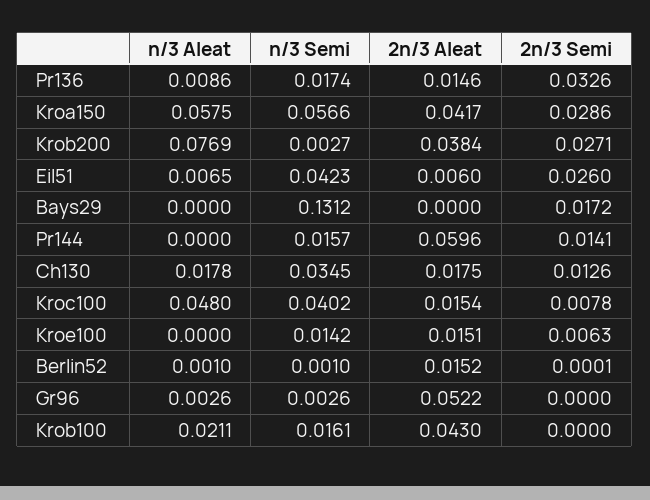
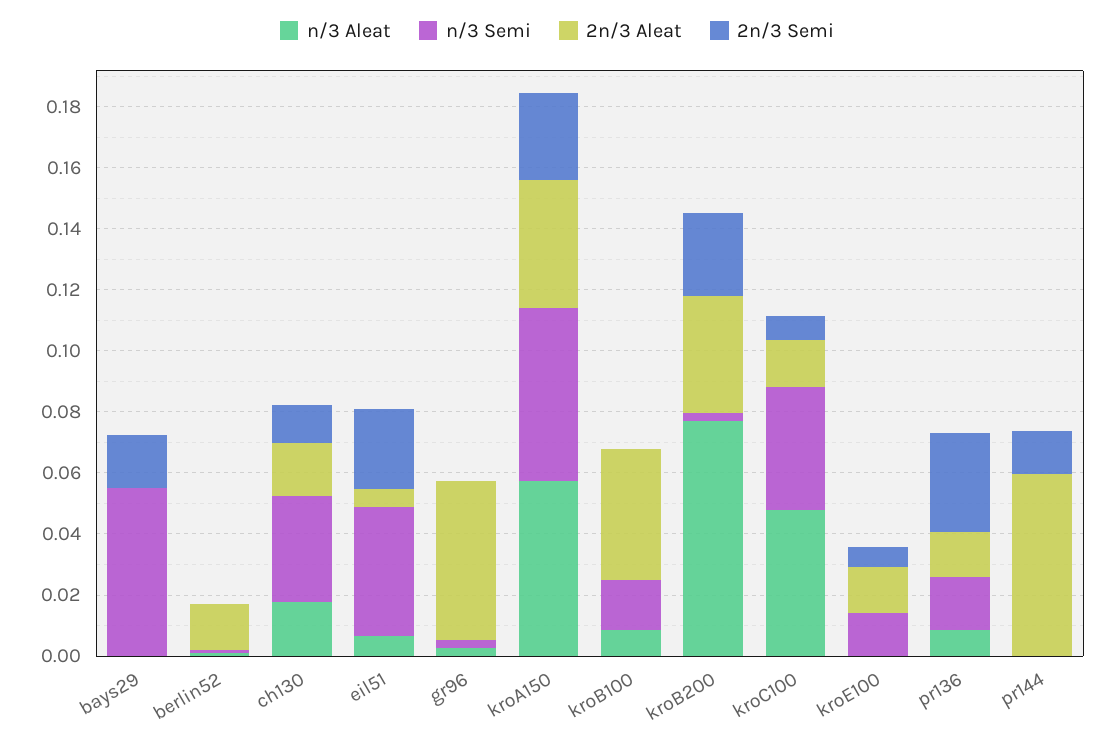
n/3 Semi, Bays29: 0.1312 -> 0.055
n/3 Semi, Pr144: 0.0157 -> 0
n/3 Aleat, Krob100: 0.0211 -> 0.01

